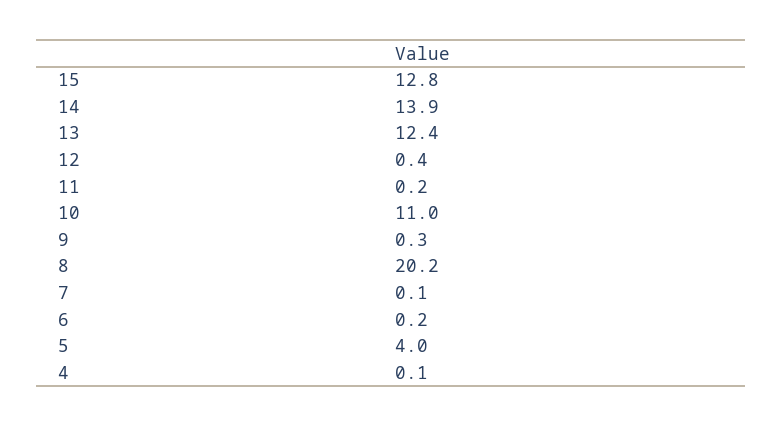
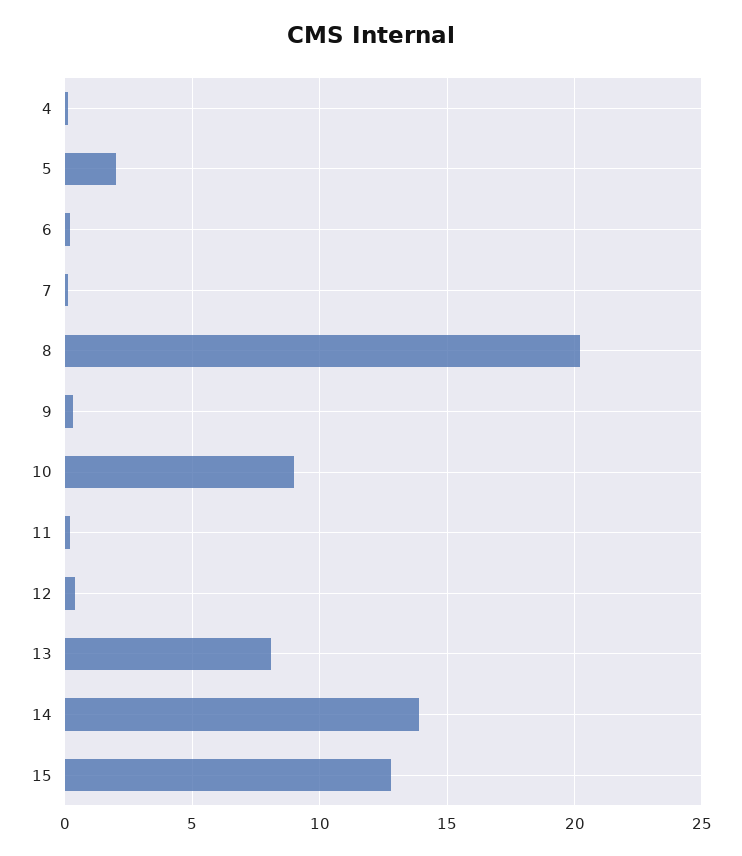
13: 12.4 -> 8
10: 11 -> 9
5: 4 -> 2

